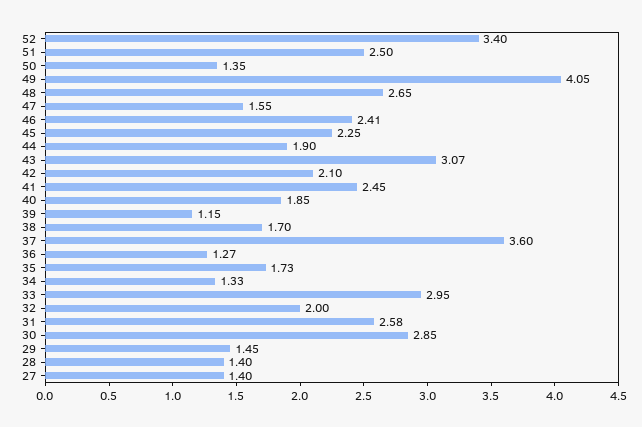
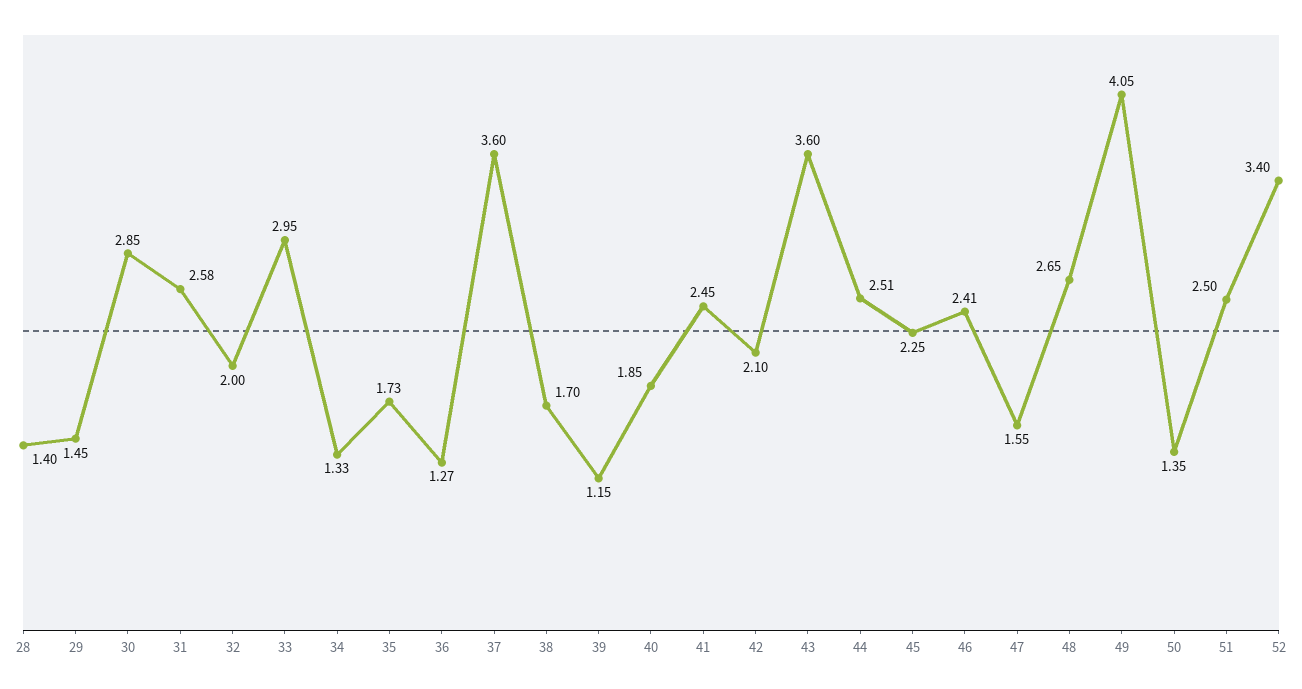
44: 1.9 -> 2.51
43: 3.07 -> 3.6
27: 1.4 -> none

